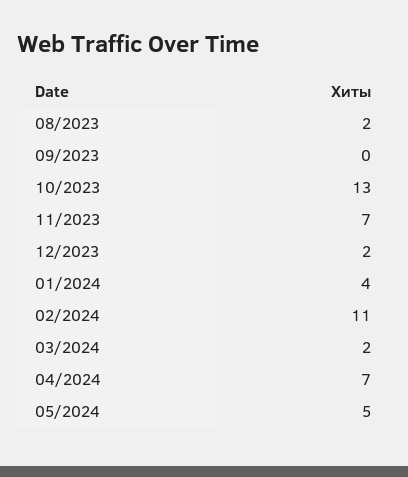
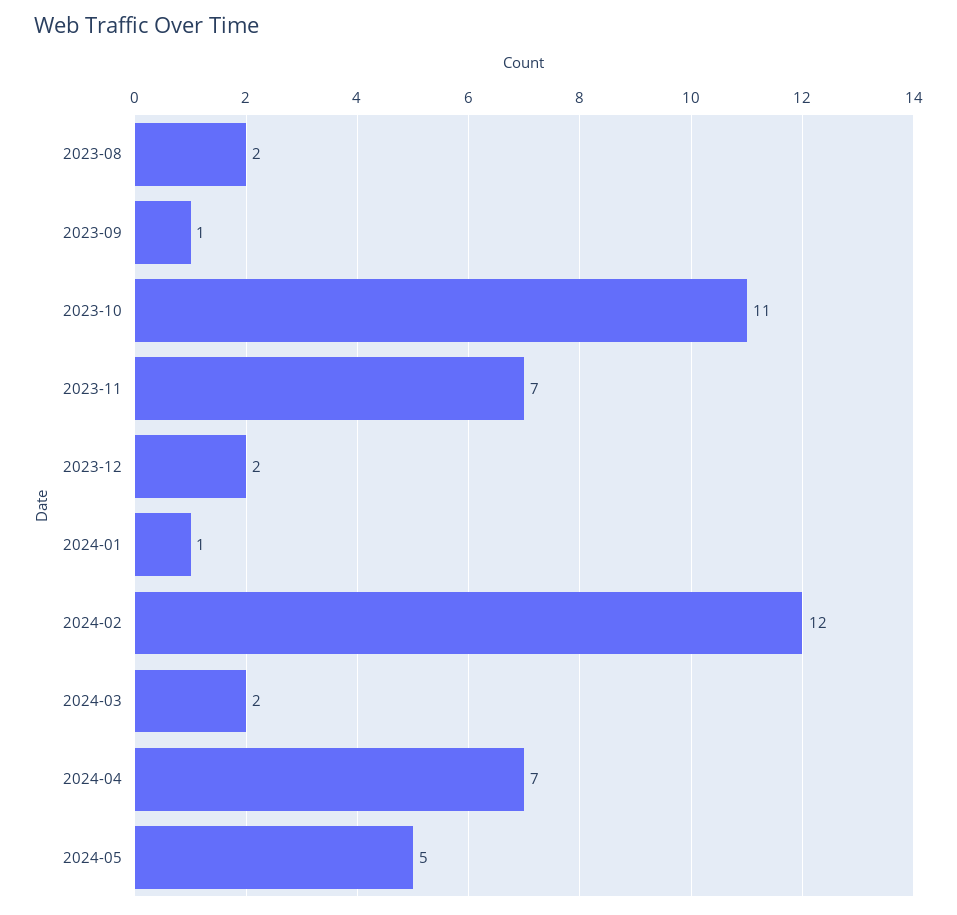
09/2023: 0 -> 1
10/2023: 13 -> 11
01/2024: 4 -> 1
02/2024: 11 -> 12

